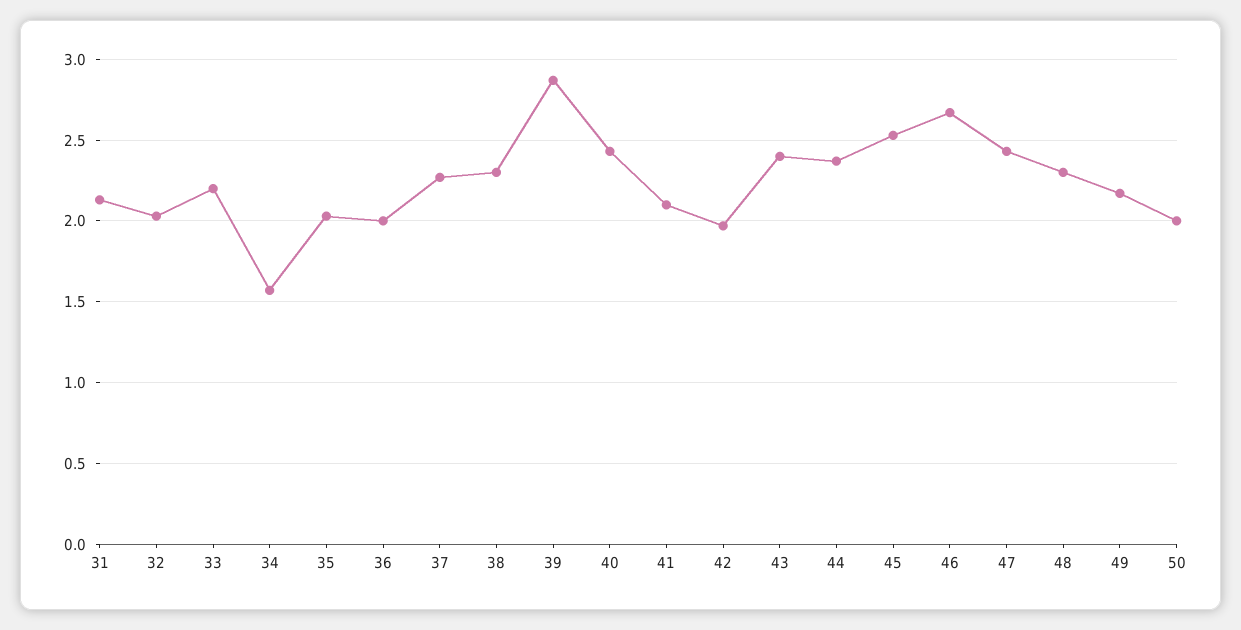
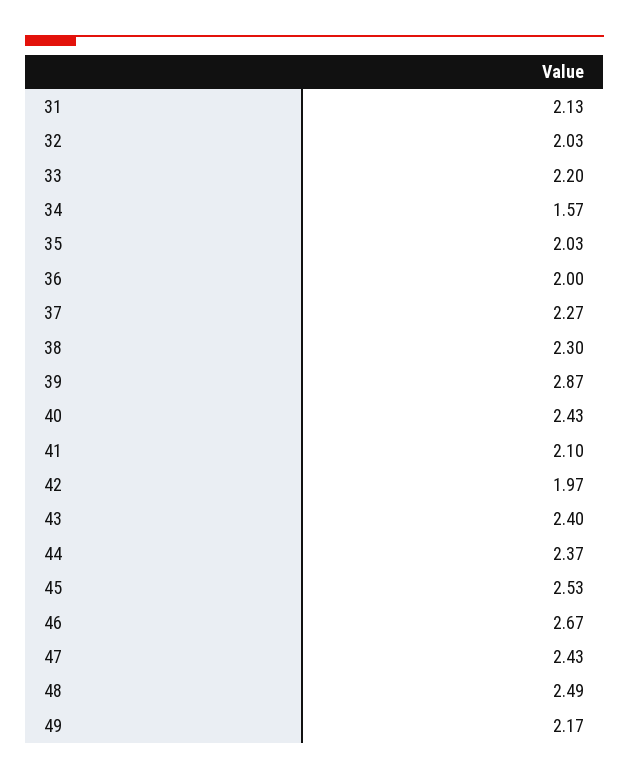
48: 2.3 -> 2.49
50: 2 -> none

